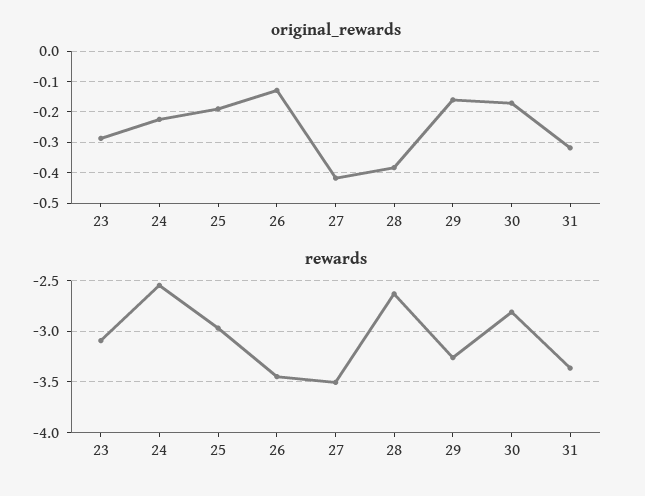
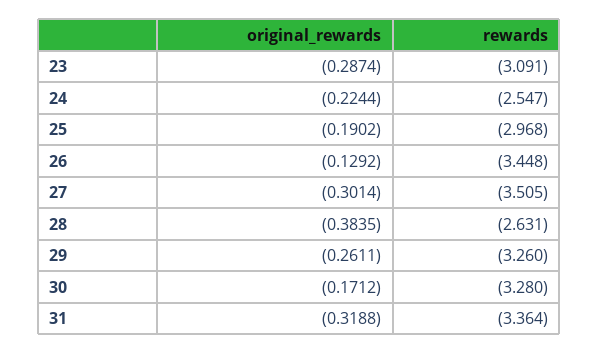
original_rewards, 27: -0.42 -> -0.3014
original_rewards, 29: -0.16 -> -0.2611
rewards, 30: -2.8 -> -3.28

